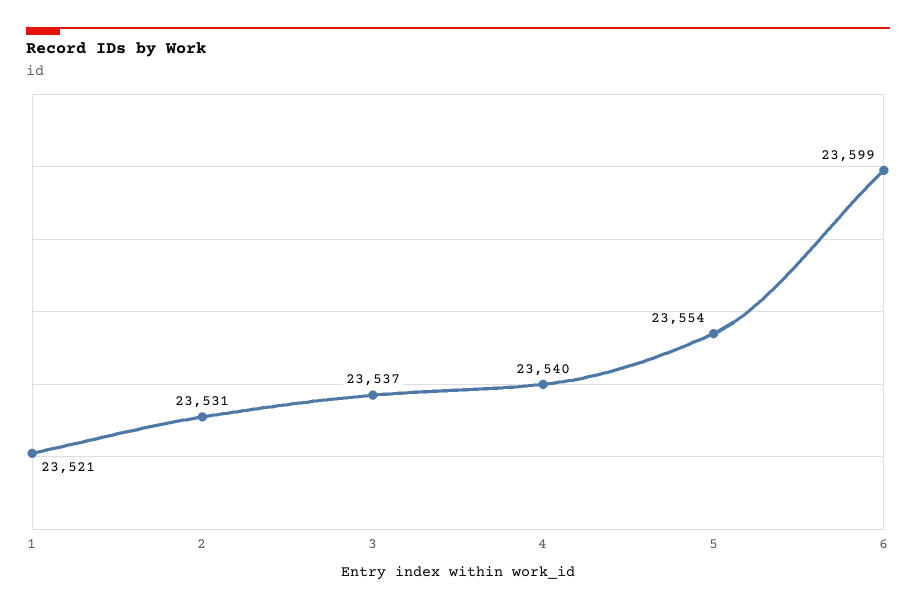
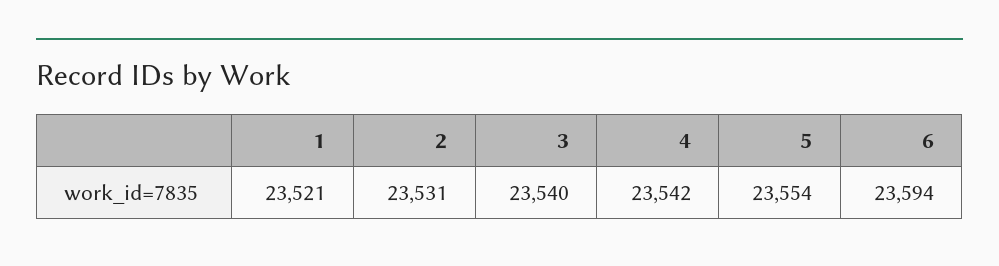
3: 23537 -> 23540
4: 23540 -> 23542
6: 23599 -> 23594

